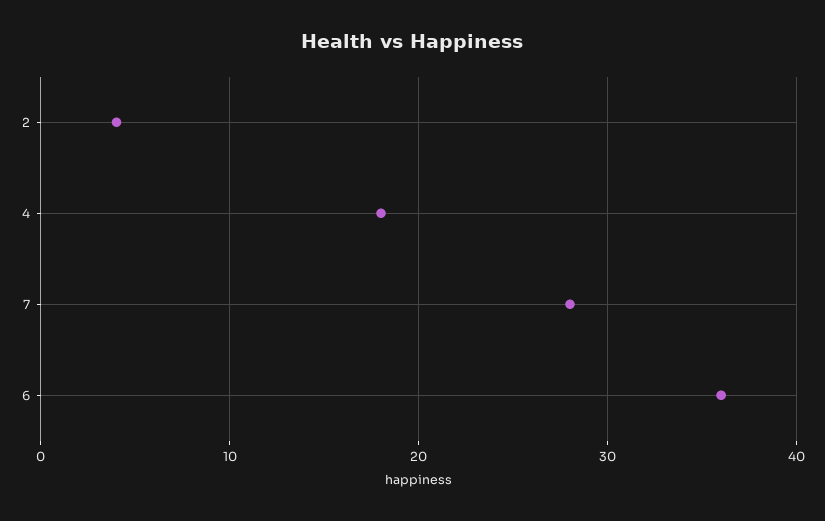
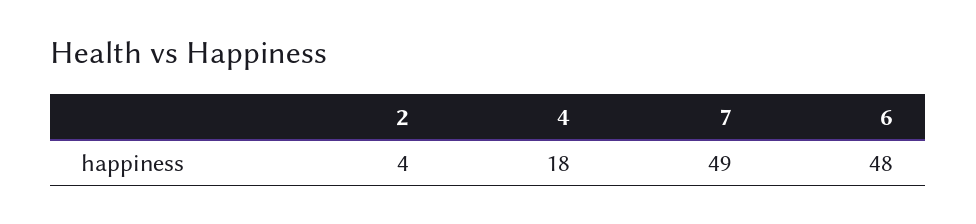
7: 28 -> 49
6: 36 -> 48

